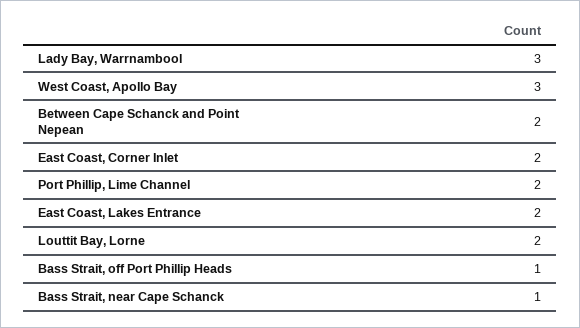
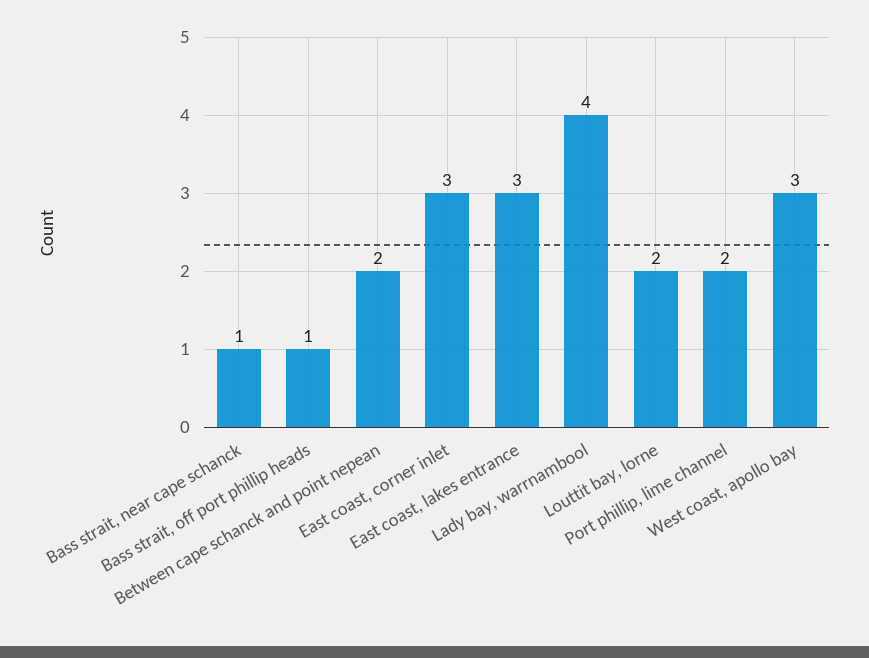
Lady Bay, Warrnambool: 3 -> 4
East Coast, Corner Inlet: 2 -> 3
East Coast, Lakes Entrance: 2 -> 3

